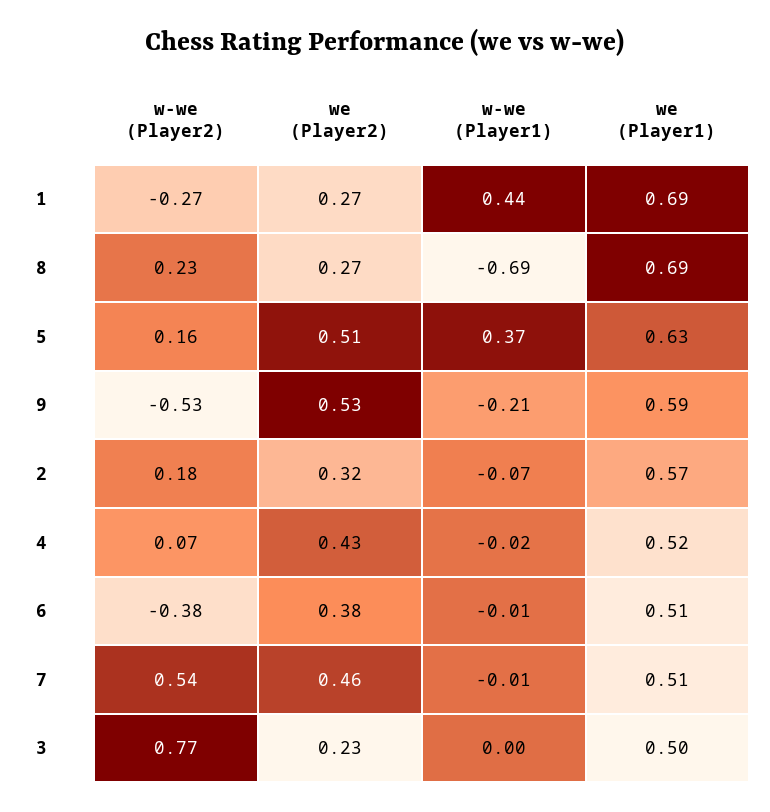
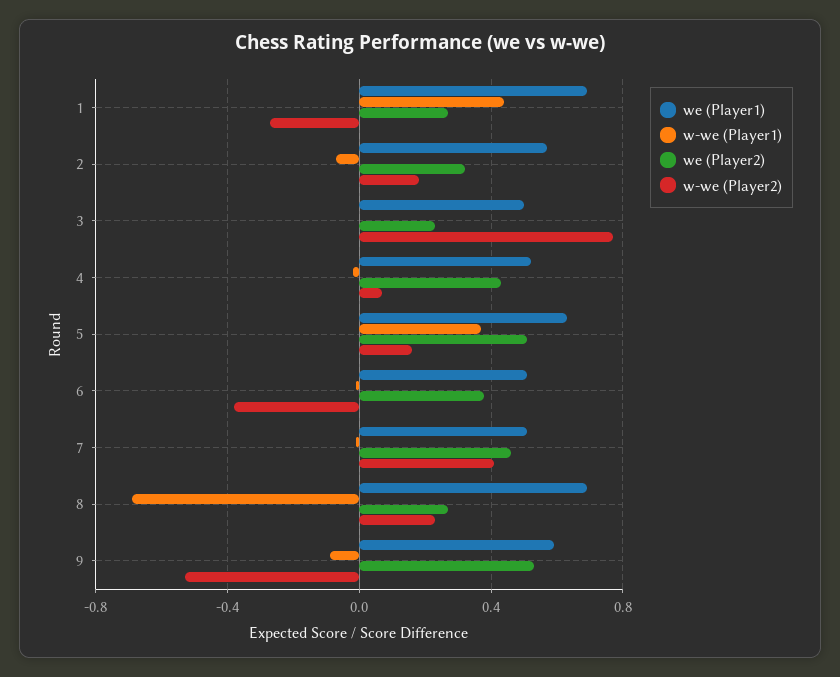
w-we (Player1), 9: -0.21 -> -0.1
w-we (Player2), 7: 0.54 -> 0.4

